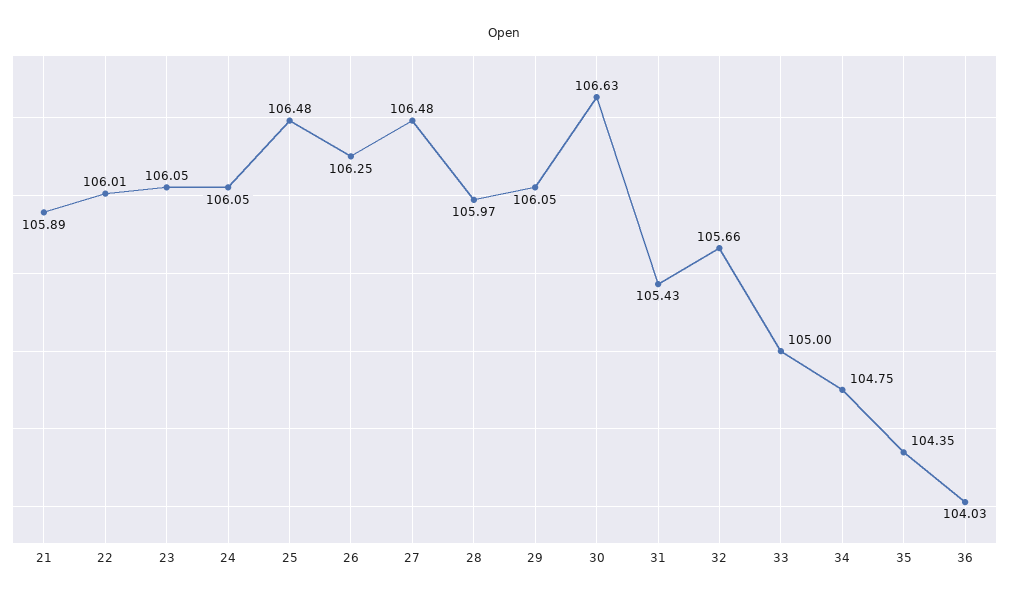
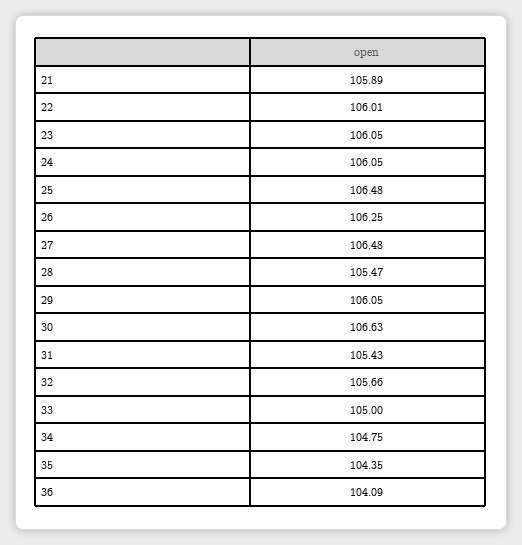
28: 105.97 -> 105.47
36: 104.03 -> 104.09

